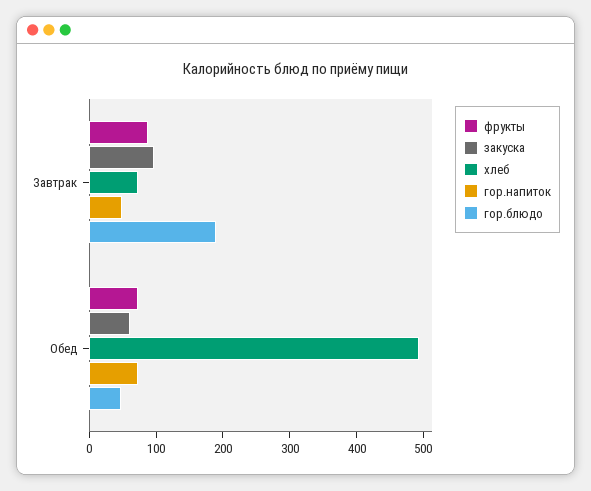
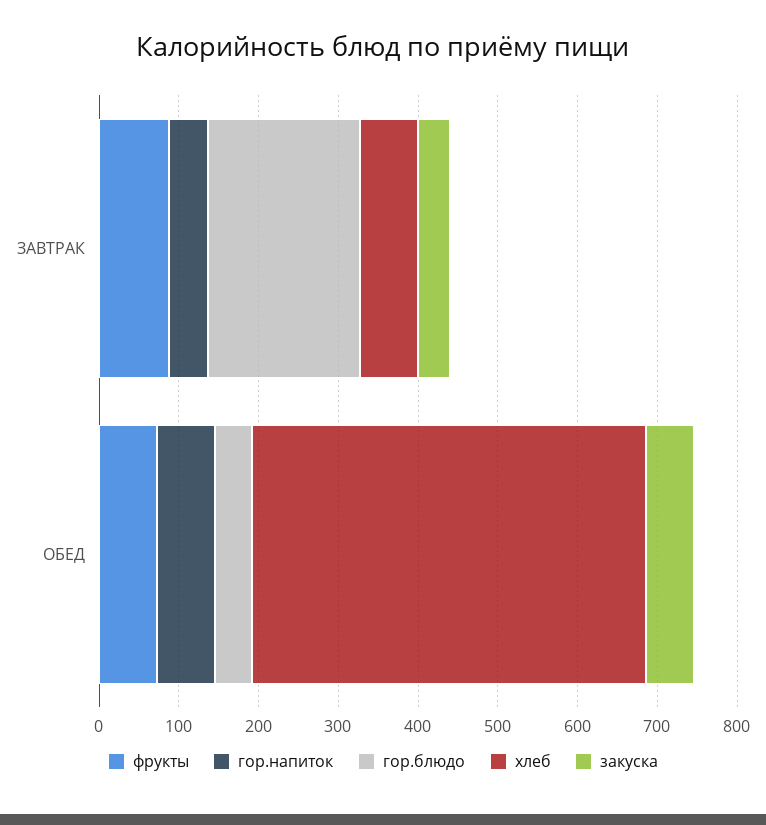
закуска, Завтрак: 100 -> 40

